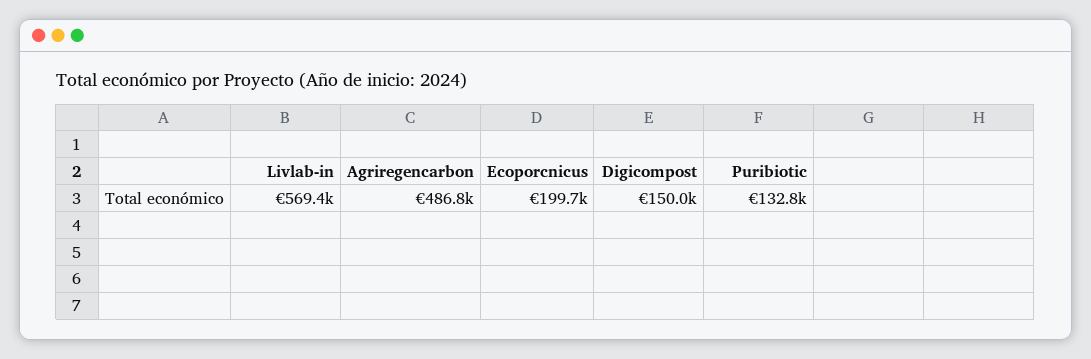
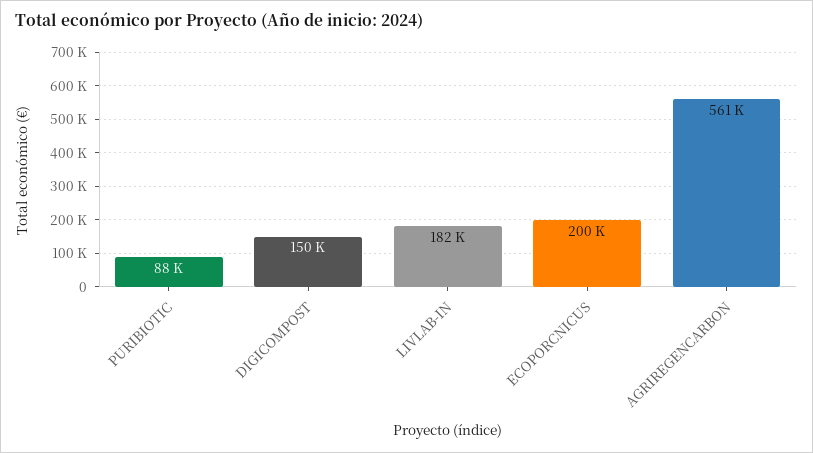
Livlab-in: 569400 -> 182000
Agriregencarbon: 486800 -> 561000
Puribiotic: 132800 -> 88000

